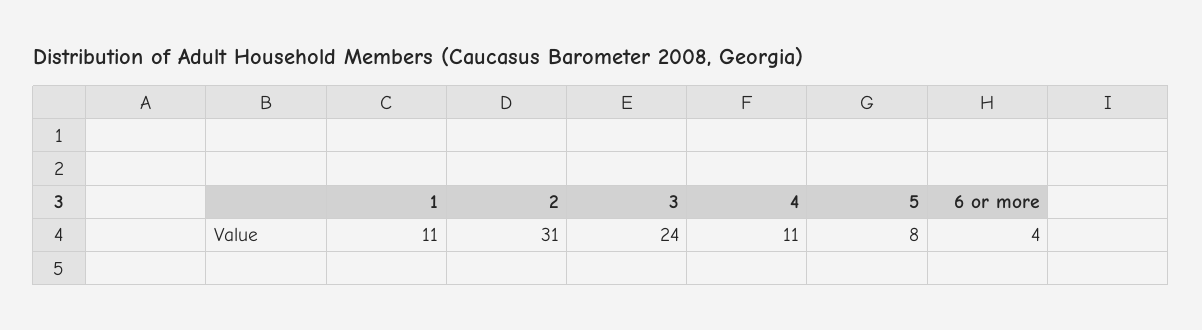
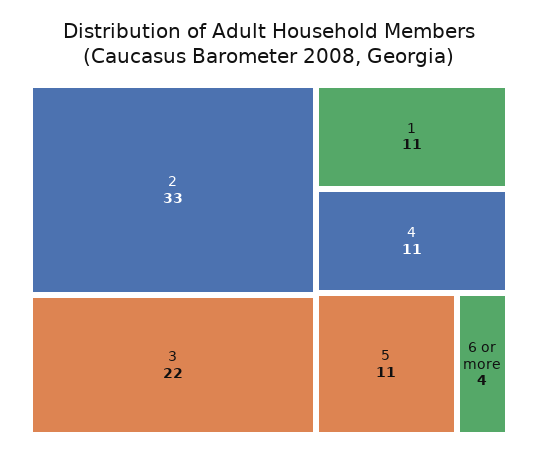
2: 31 -> 33
3: 24 -> 22
5: 8 -> 11

